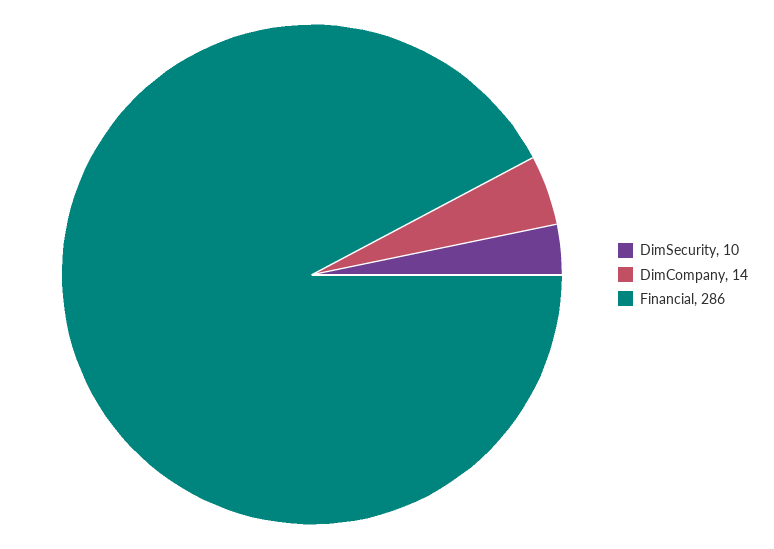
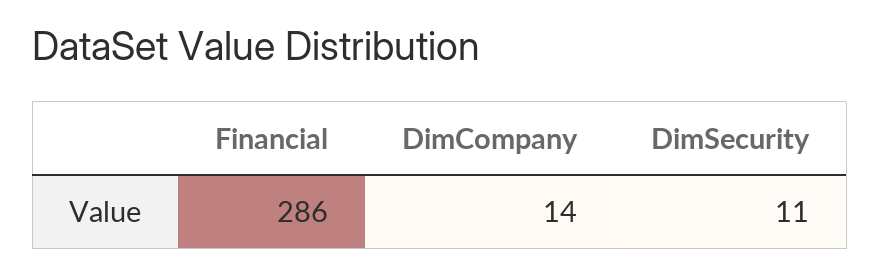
DimSecurity: 10 -> 11

